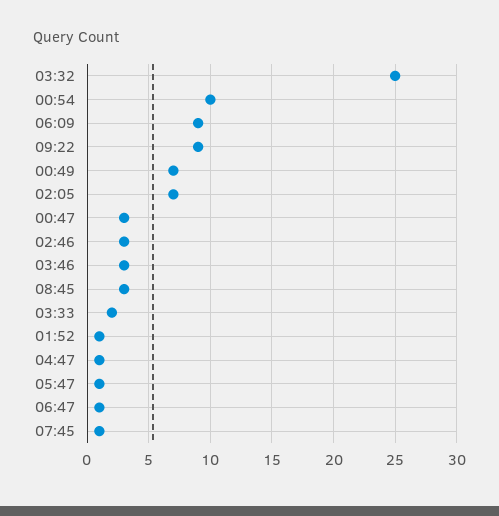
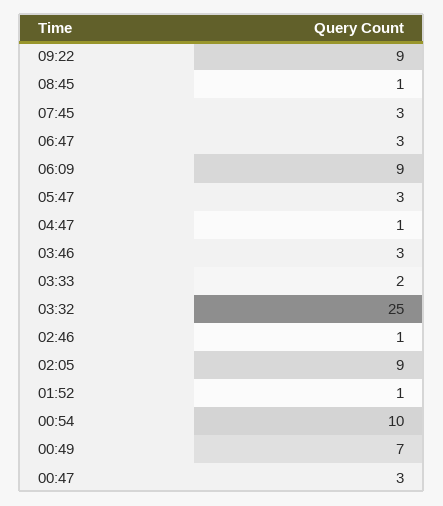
02:05: 7 -> 9
02:46: 3 -> 1
08:45: 3 -> 1
05:47: 1 -> 3
06:47: 1 -> 3
07:45: 1 -> 3

